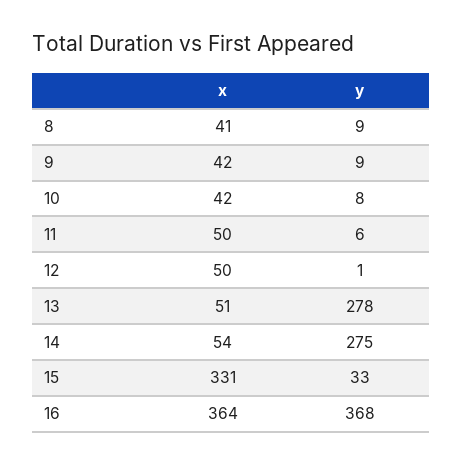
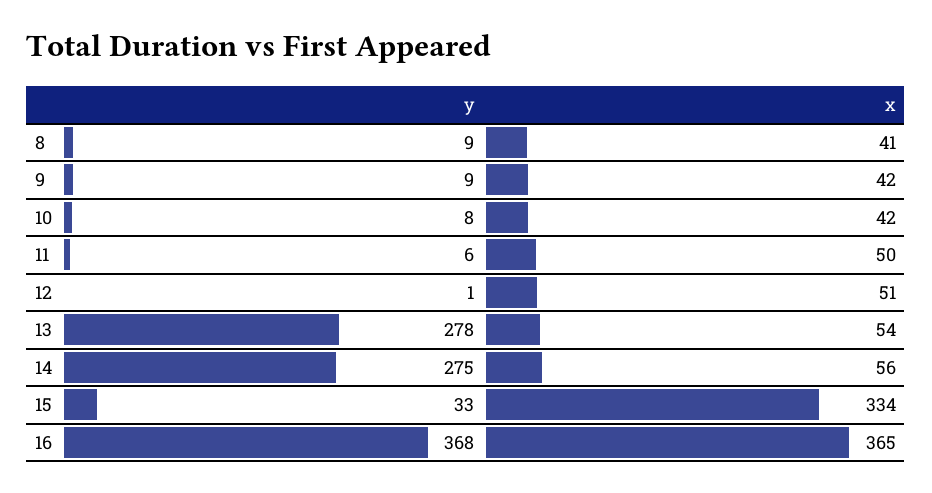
x, 12: 50 -> 51
x, 13: 51 -> 54
x, 14: 54 -> 56
x, 15: 331 -> 334
x, 16: 364 -> 365

